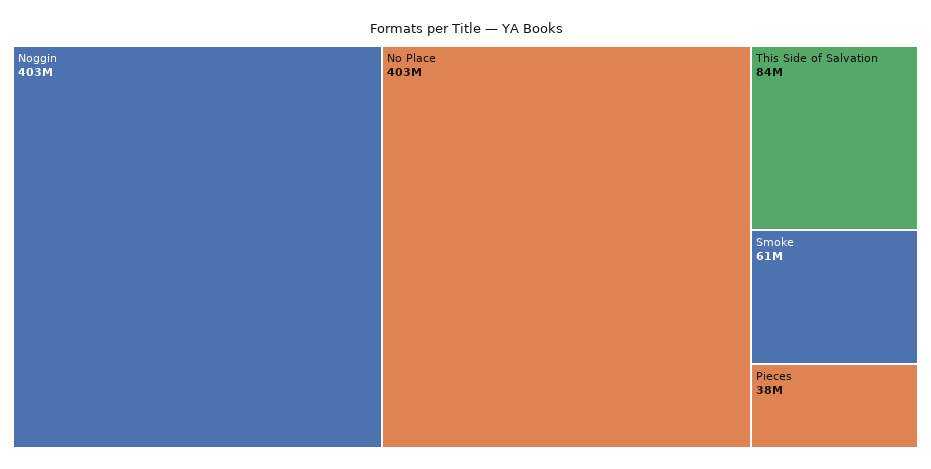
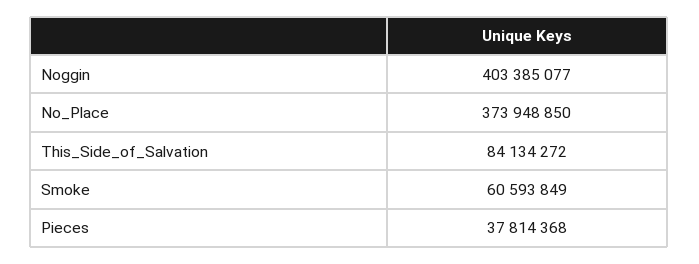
No Place: 403000000 -> 373948850

